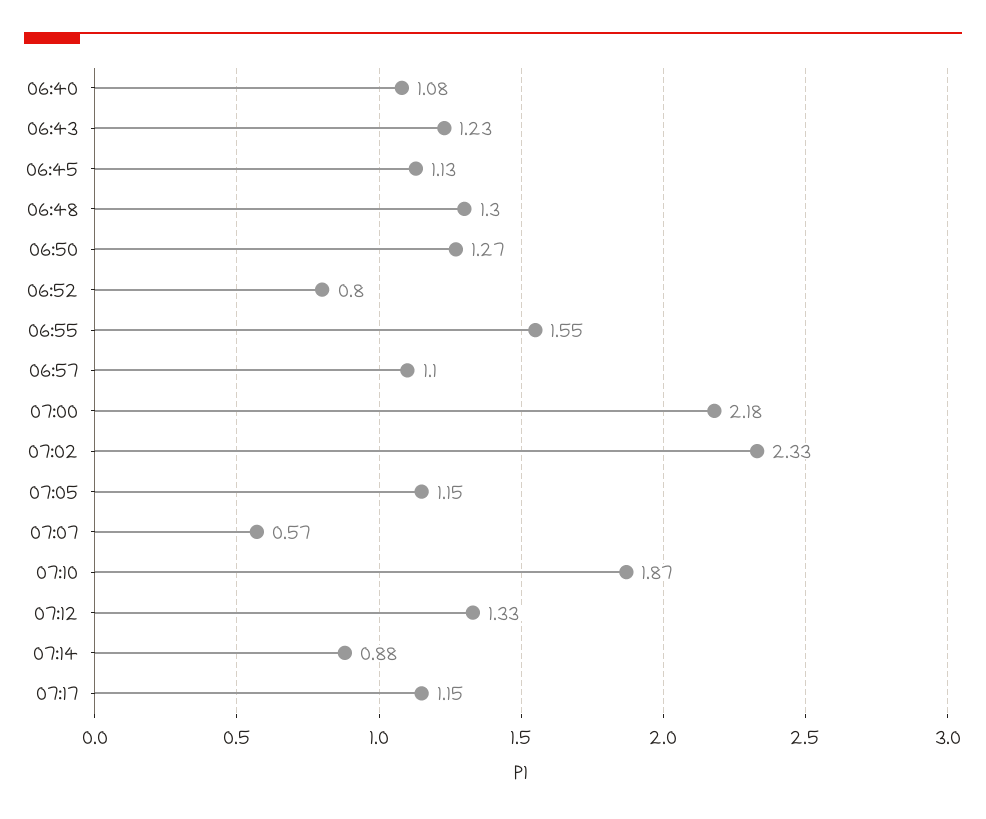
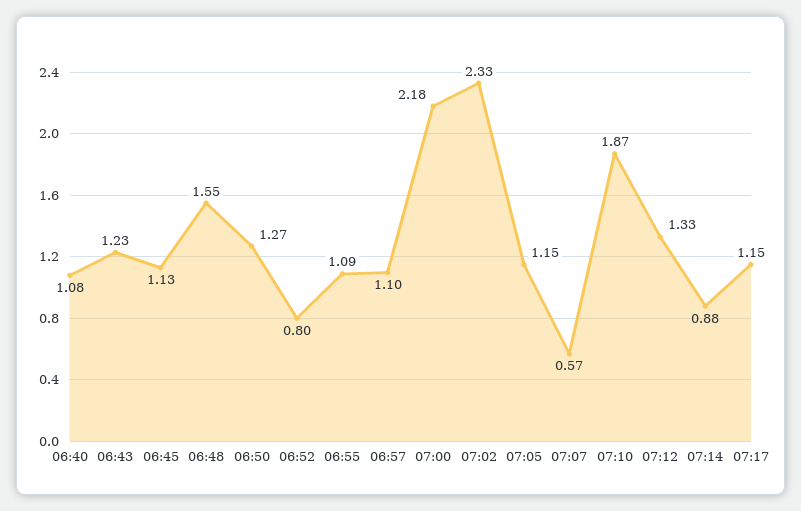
06:48: 1.3 -> 1.55
06:55: 1.55 -> 1.09

